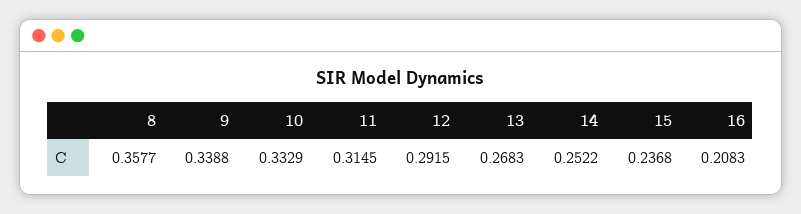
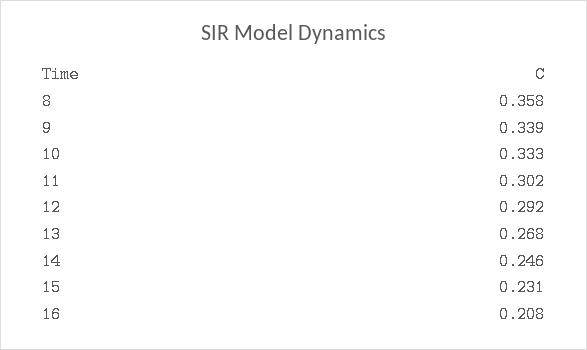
11: 0.3145 -> 0.302
14: 0.2522 -> 0.246
15: 0.2368 -> 0.231

